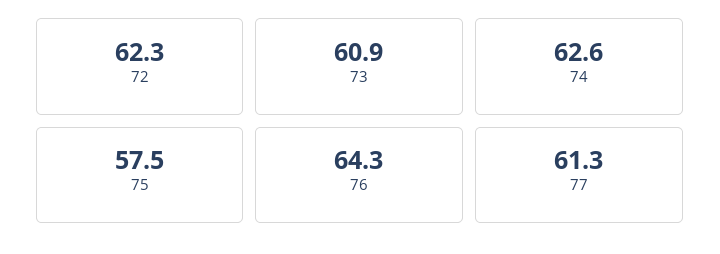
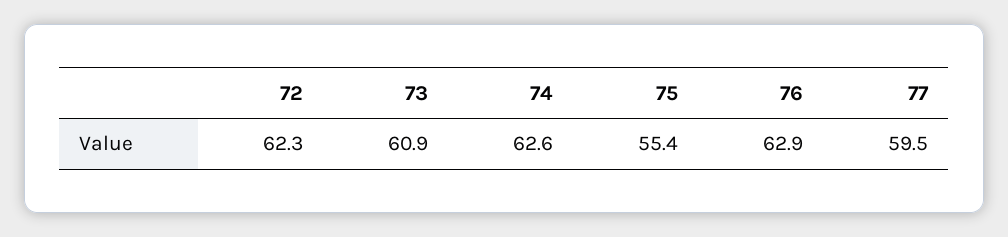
75: 57.5 -> 55.4
76: 64.3 -> 62.9
77: 61.3 -> 59.5

